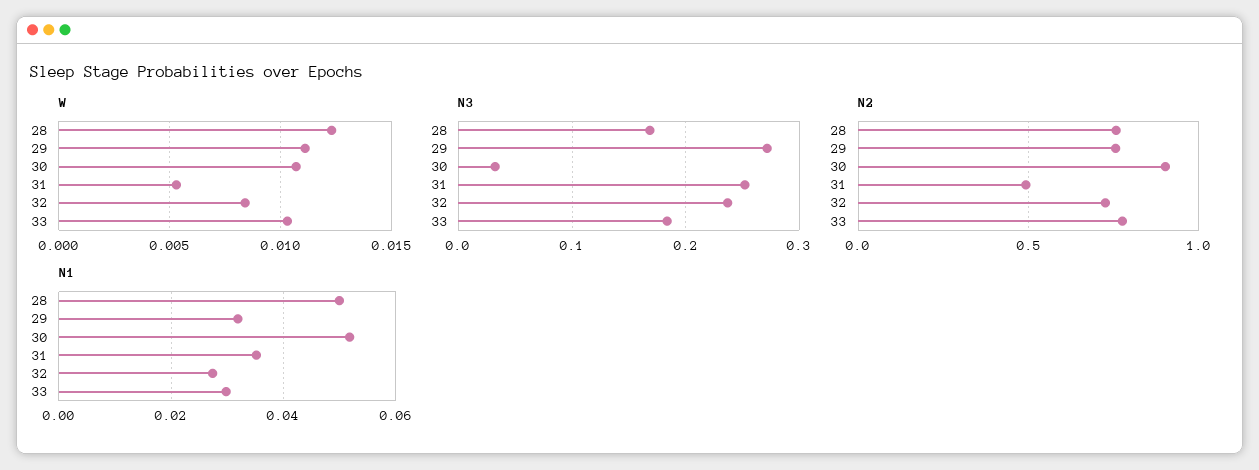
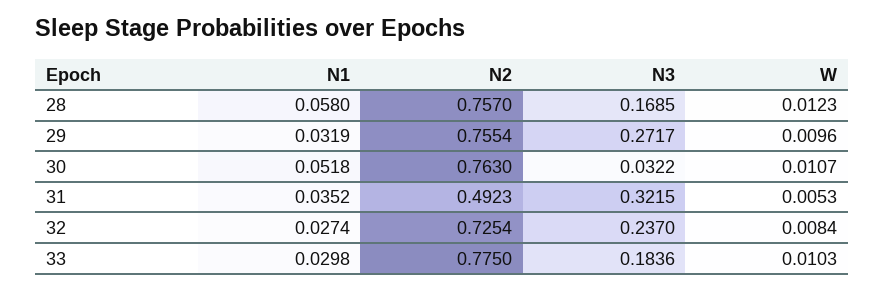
W, 29: 0.011 -> 0.0096
N3, 31: 0.25 -> 0.3215
N2, 30: 0.9 -> 0.763
N1, 28: 0.05 -> 0.058

